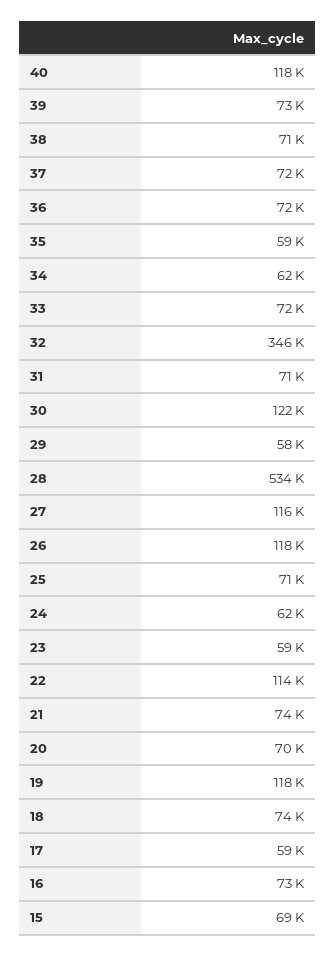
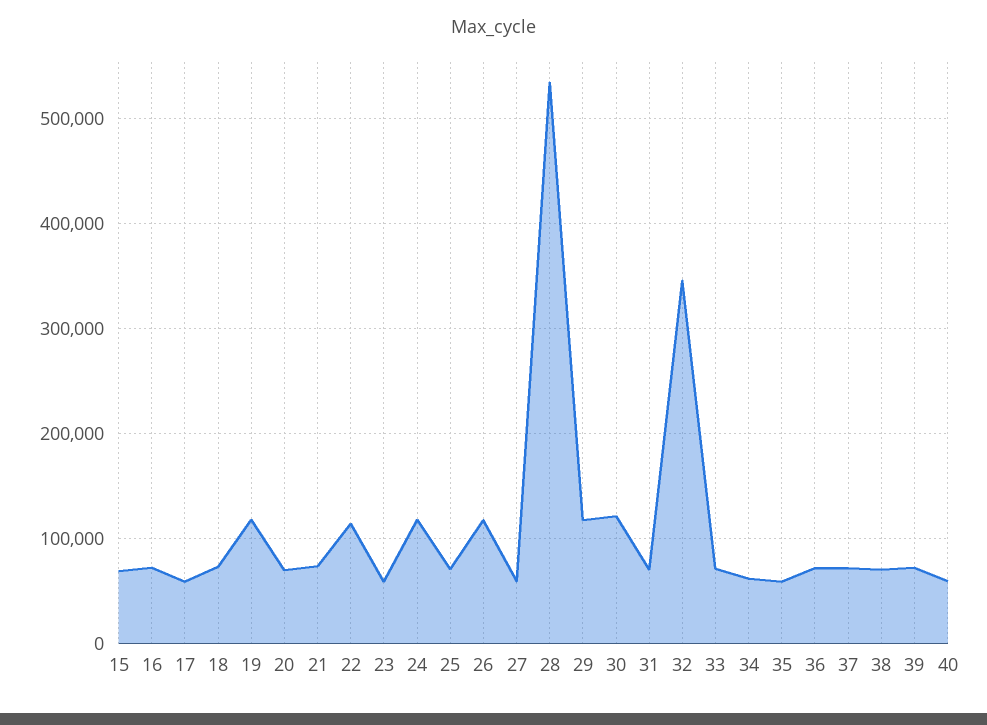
40: 118000 -> 60000
29: 58000 -> 120000
27: 116000 -> 60000
24: 62000 -> 120000

